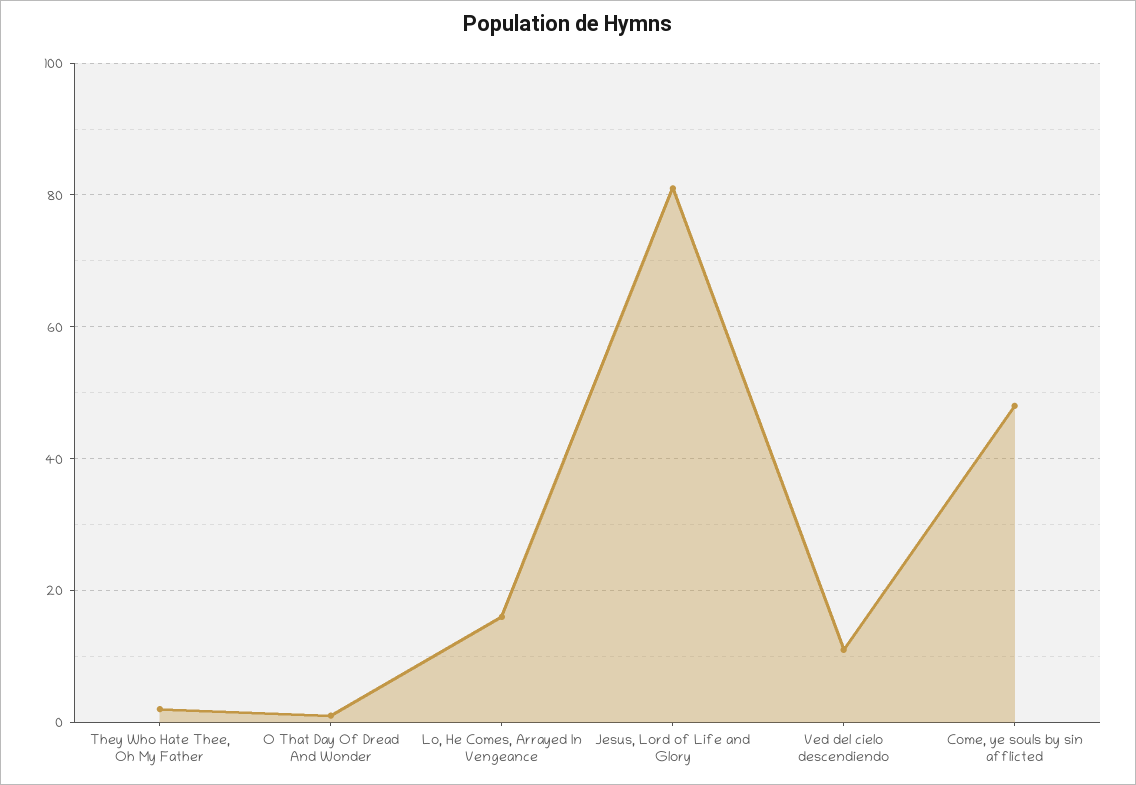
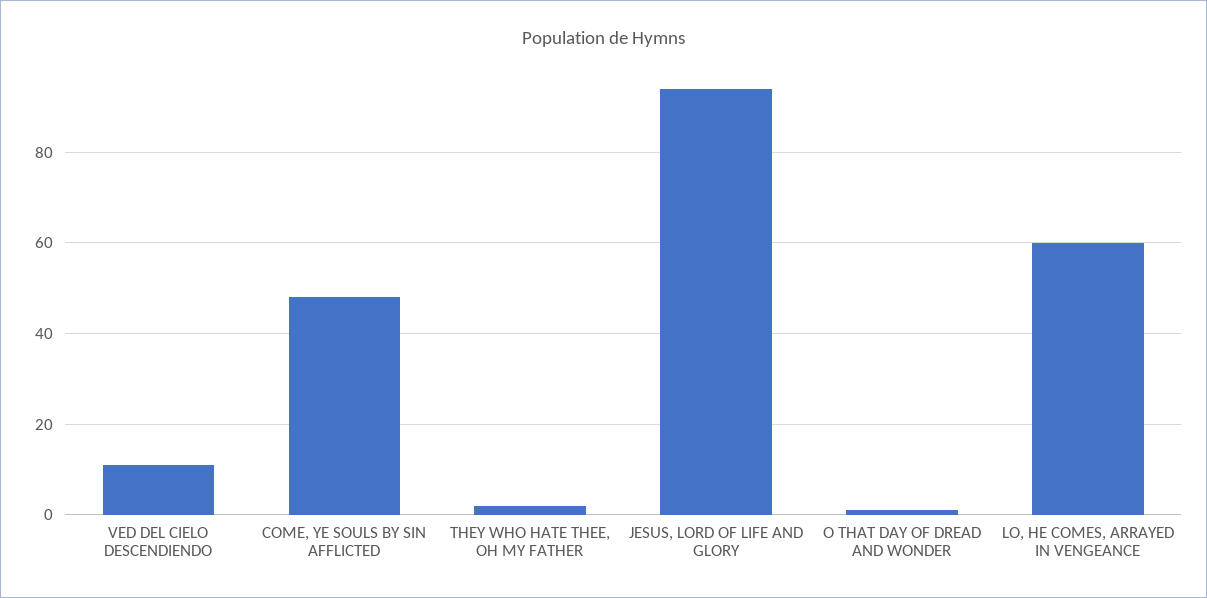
Lo, He Comes, Arrayed In Vengeance: 15 -> 60
Jesus, Lord of Life and Glory: 80 -> 95

